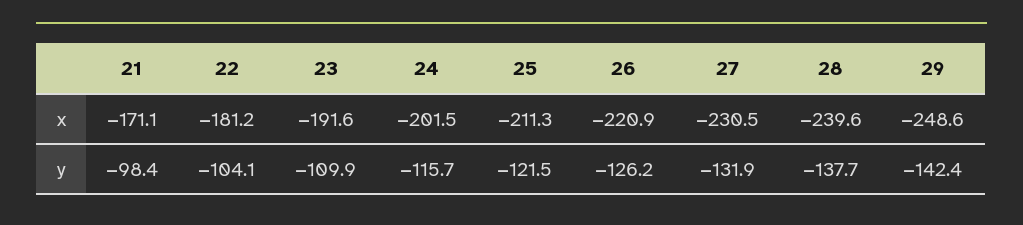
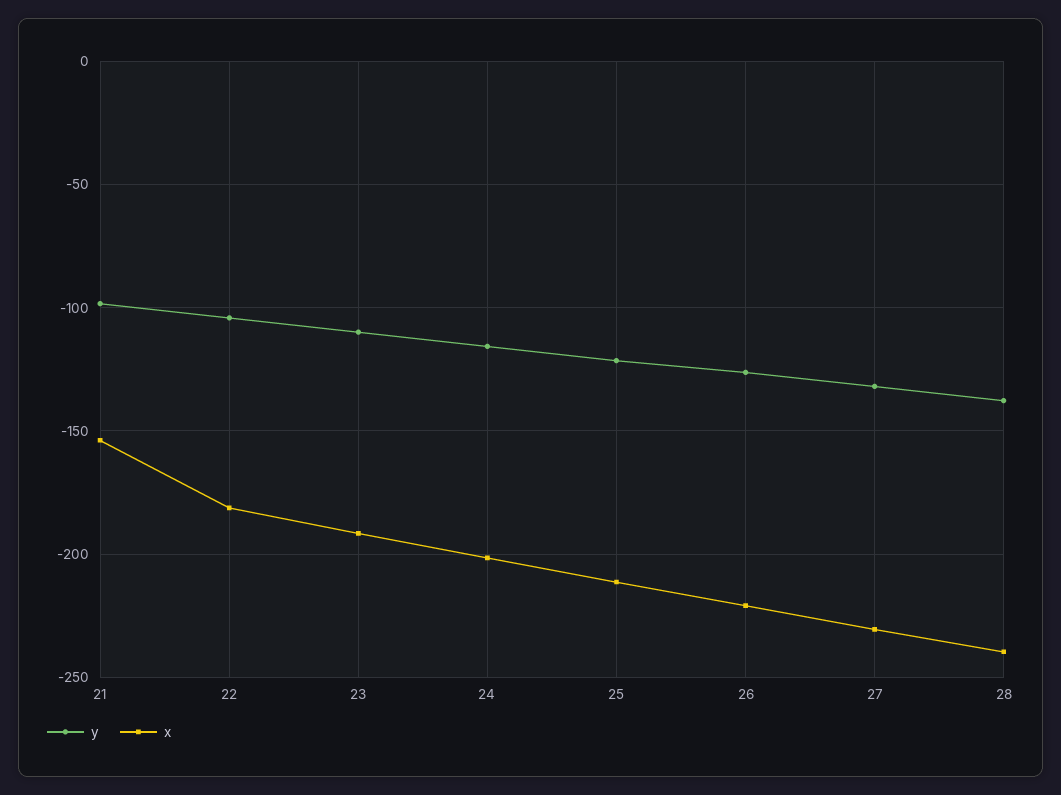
x, 21: -171.1 -> -155
x, 29: -248.6 -> none
y, 29: -142.4 -> none

